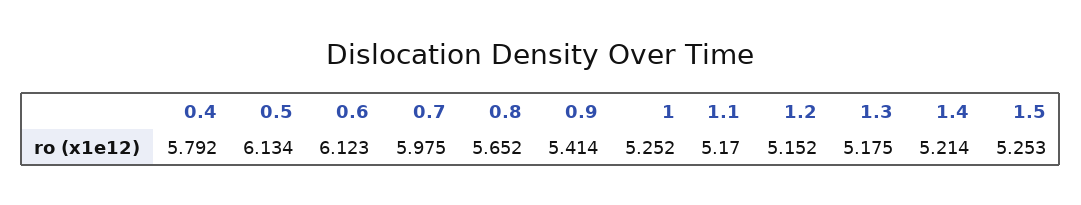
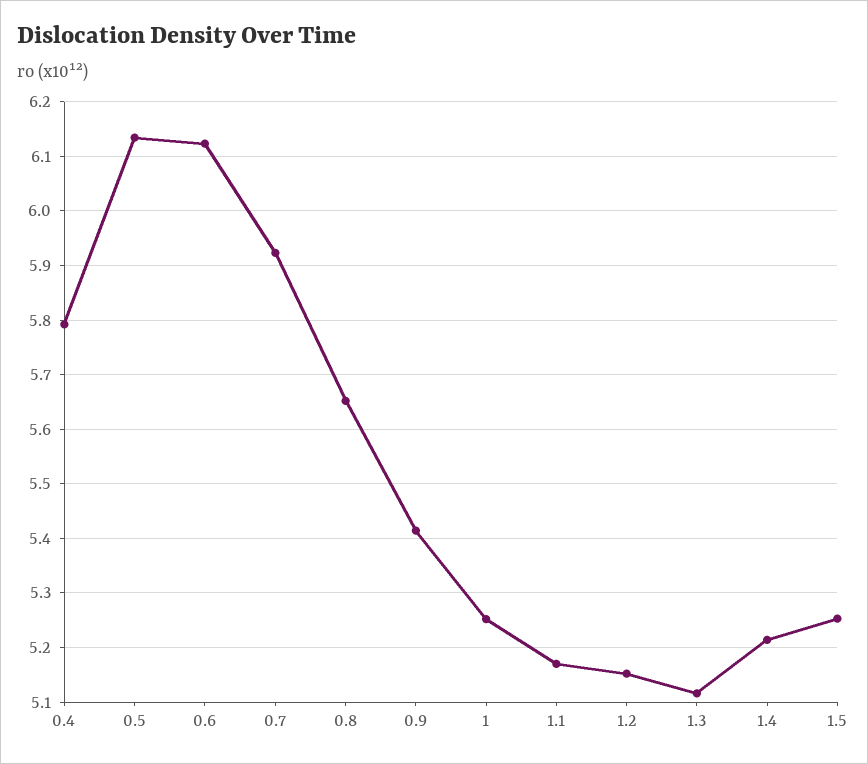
0.7: 5.975 -> 5.92
1.3: 5.175 -> 5.12

